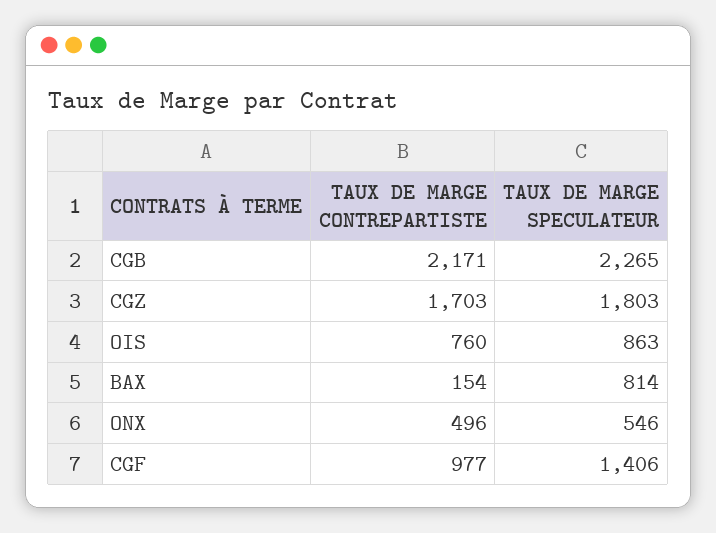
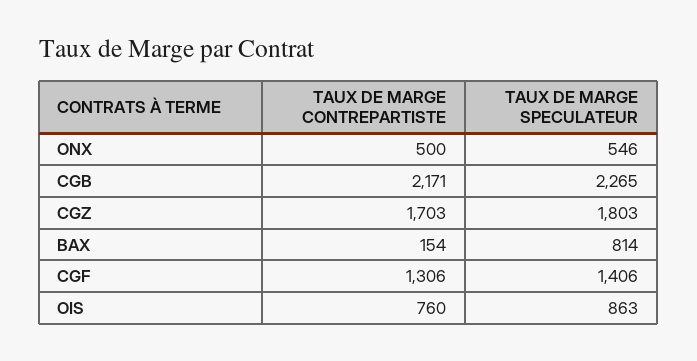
TAUX DE MARGE CONTREPARTISTE, ONX: 496 -> 500
TAUX DE MARGE CONTREPARTISTE, CGF: 977 -> 1306

